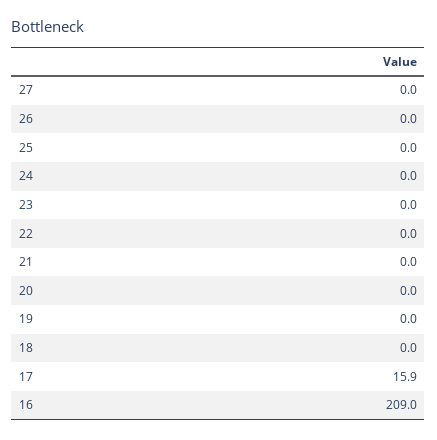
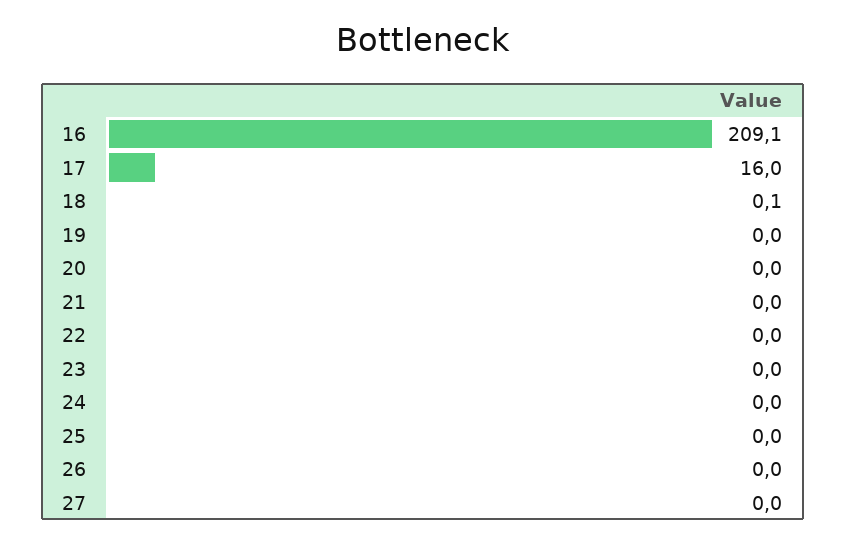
18: 0 -> 0.1
17: 15.9 -> 16
16: 209 -> 209.1

